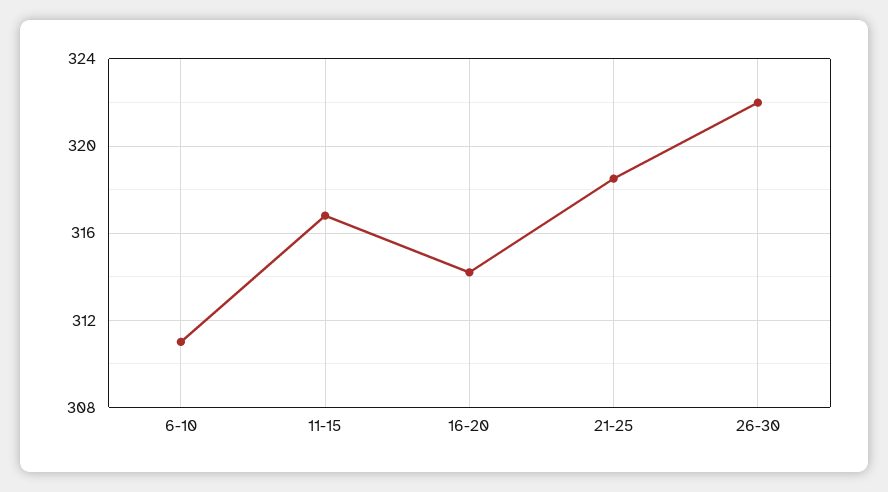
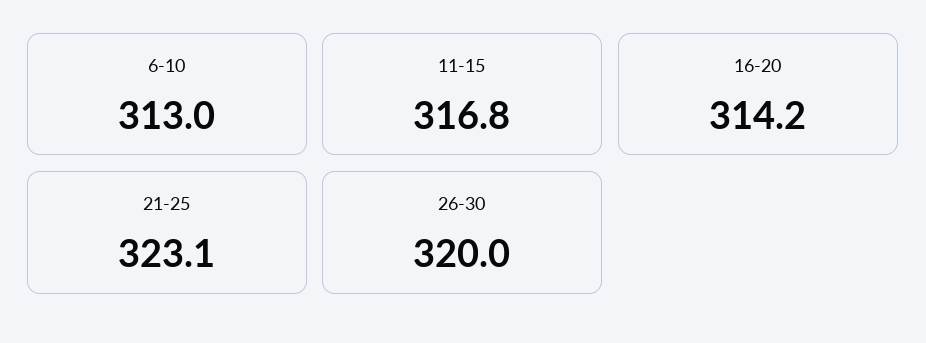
6-10: 311 -> 313
21-25: 318.5 -> 323.1
26-30: 322 -> 320

